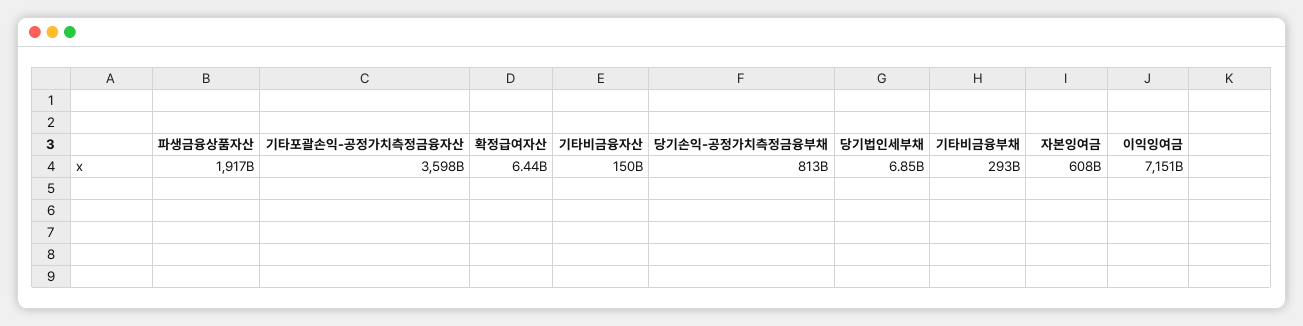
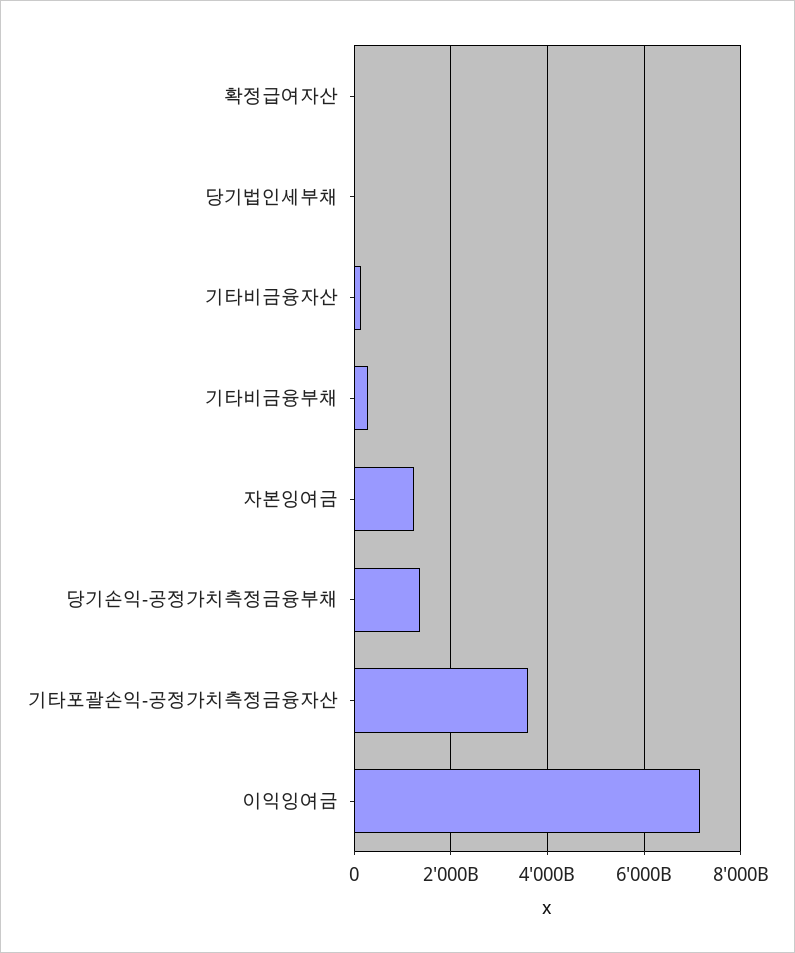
파생금융상품자산: 1917000000000 -> none
당기손익-공정가치측정금융부채: 813000000000 -> 1400000000000
자본잉여금: 608000000000 -> 1200000000000

